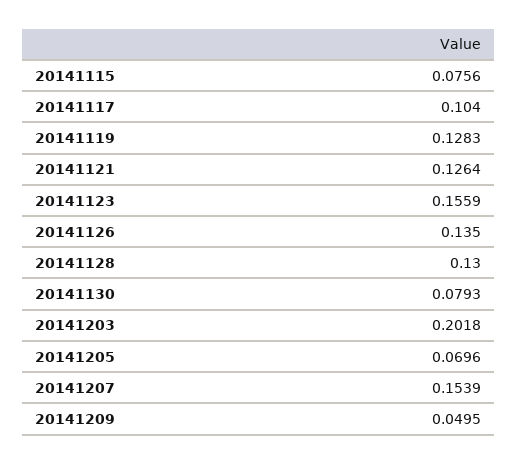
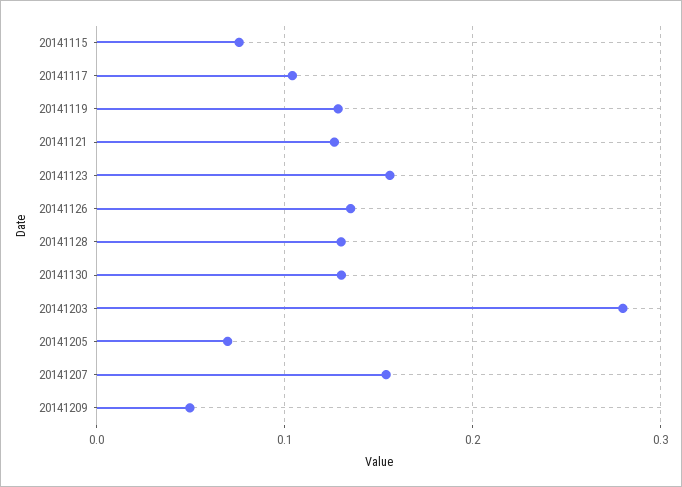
20141130: 0.0793 -> 0.13
20141203: 0.2018 -> 0.28

